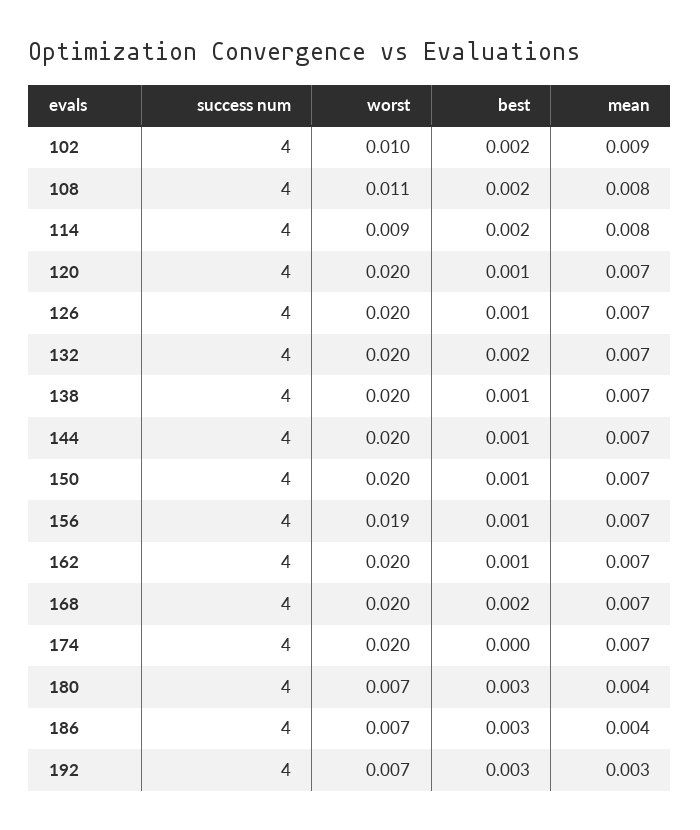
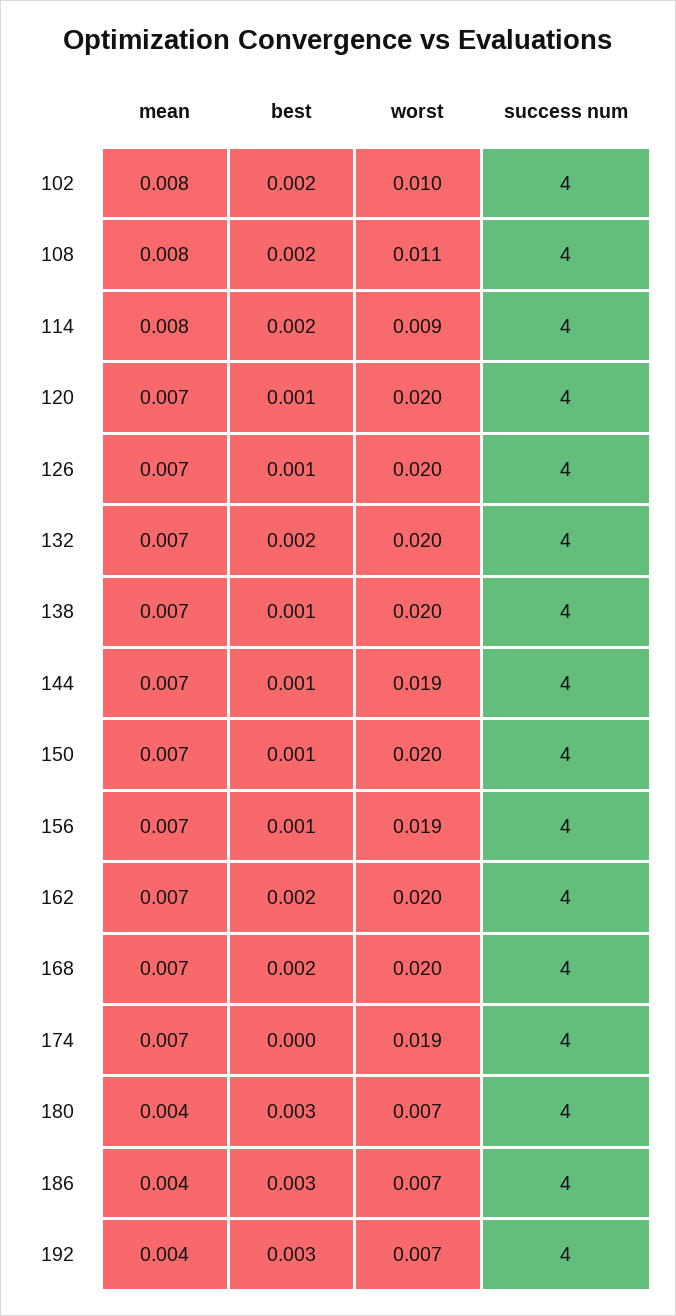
mean, 102: 0.009 -> 0.008
worst, 144: 0.02 -> 0.019
best, 162: 0.001 -> 0.002
worst, 174: 0.02 -> 0.019
mean, 192: 0.003 -> 0.004

